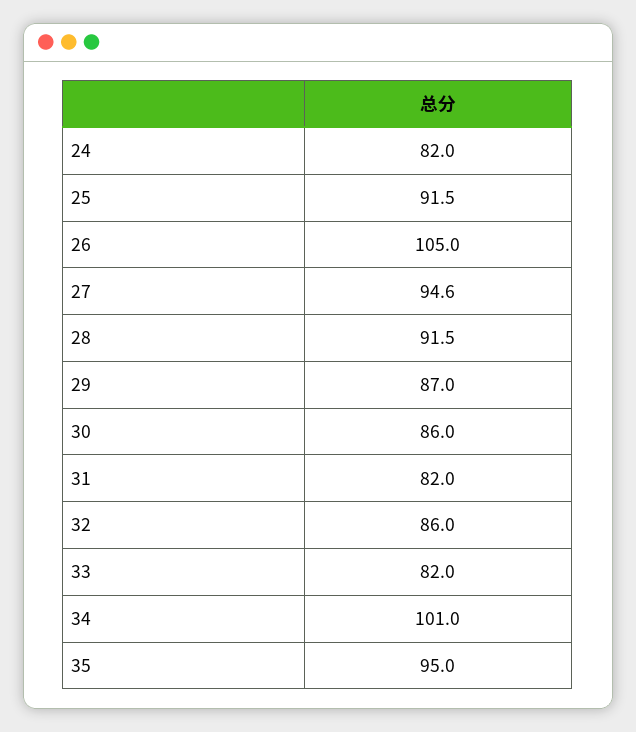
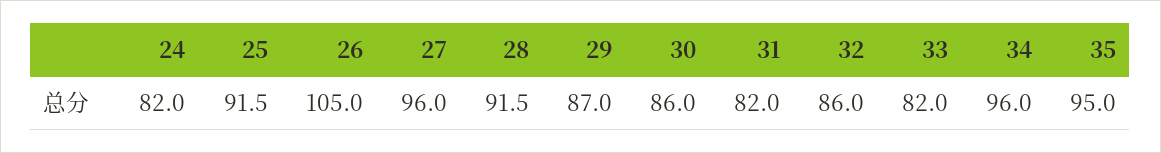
27: 94.6 -> 96
34: 101 -> 96

